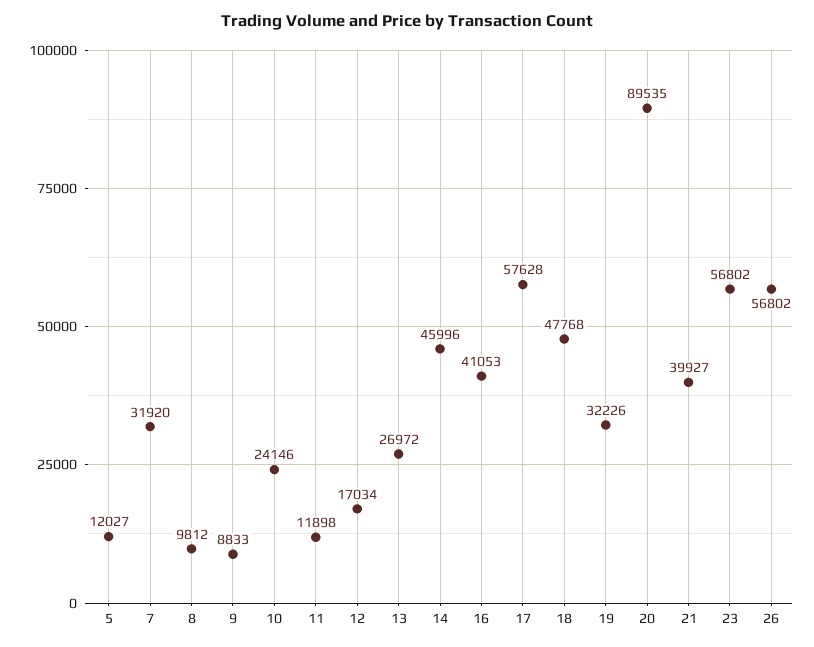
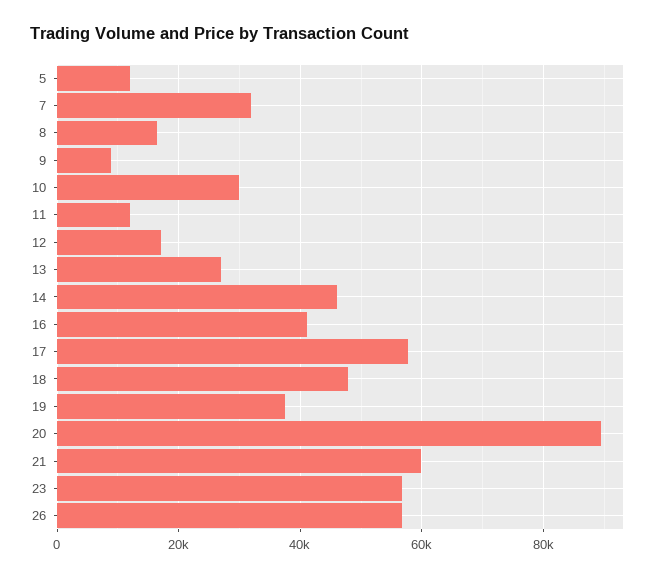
8: 9812 -> 16000
10: 24146 -> 30000
19: 32226 -> 38000
21: 39927 -> 60000

